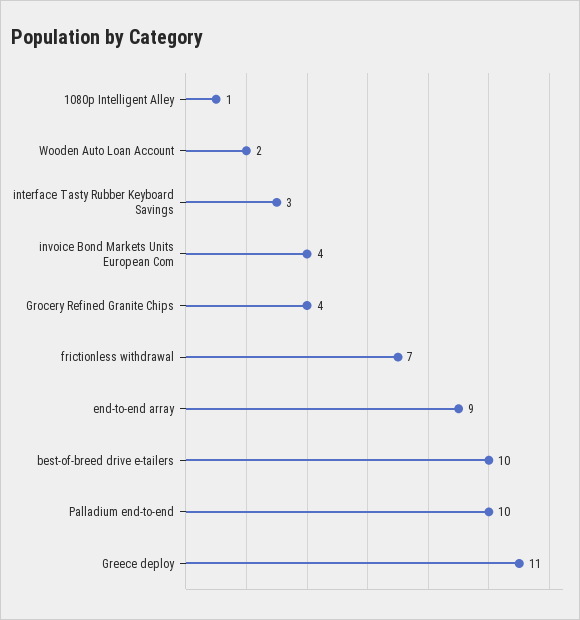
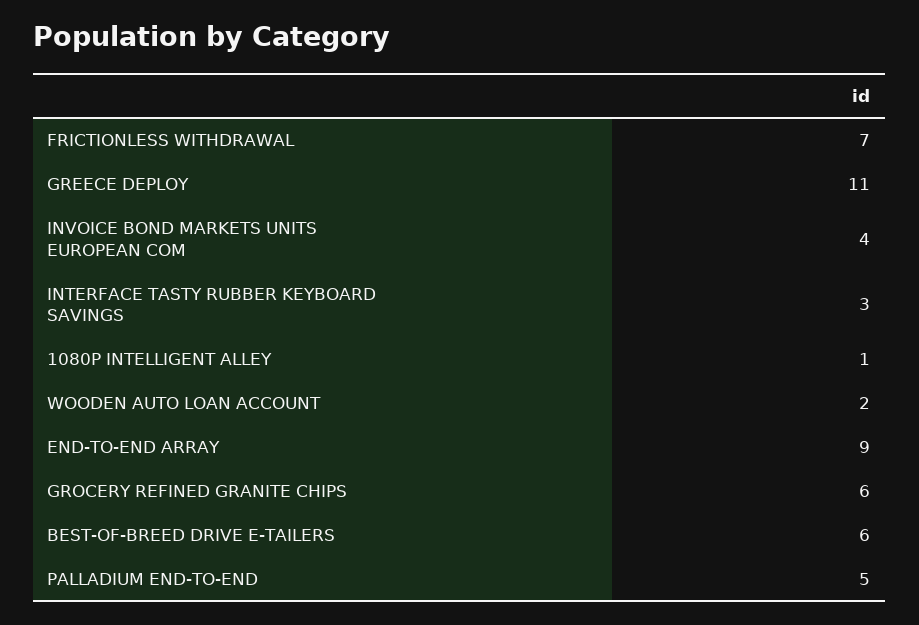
Grocery Refined Granite Chips: 4 -> 6
best-of-breed drive e-tailers: 10 -> 6
Palladium end-to-end: 10 -> 5

